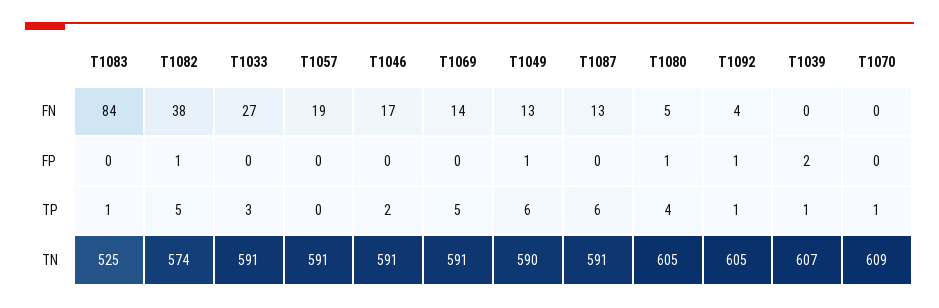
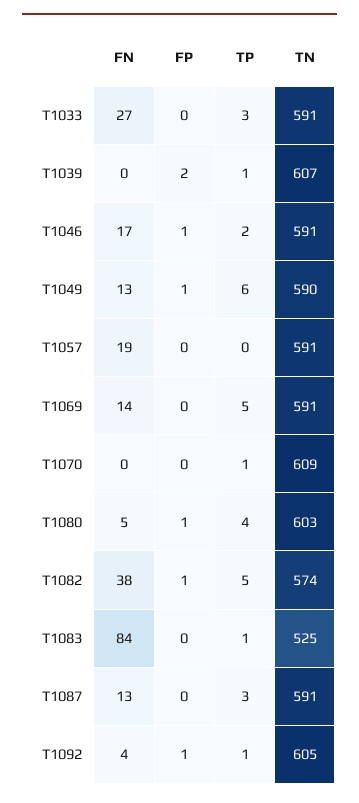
T1046, FP: 0 -> 1
T1087, TP: 6 -> 3
T1080, TN: 605 -> 603

